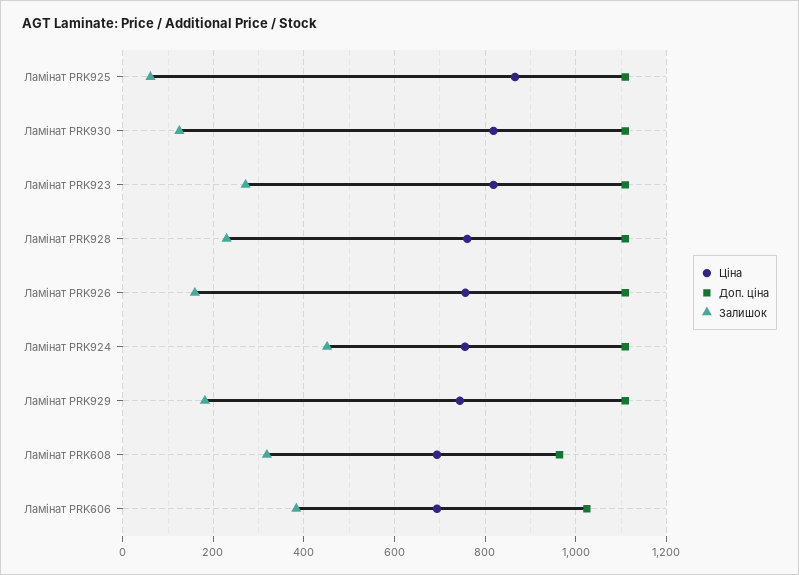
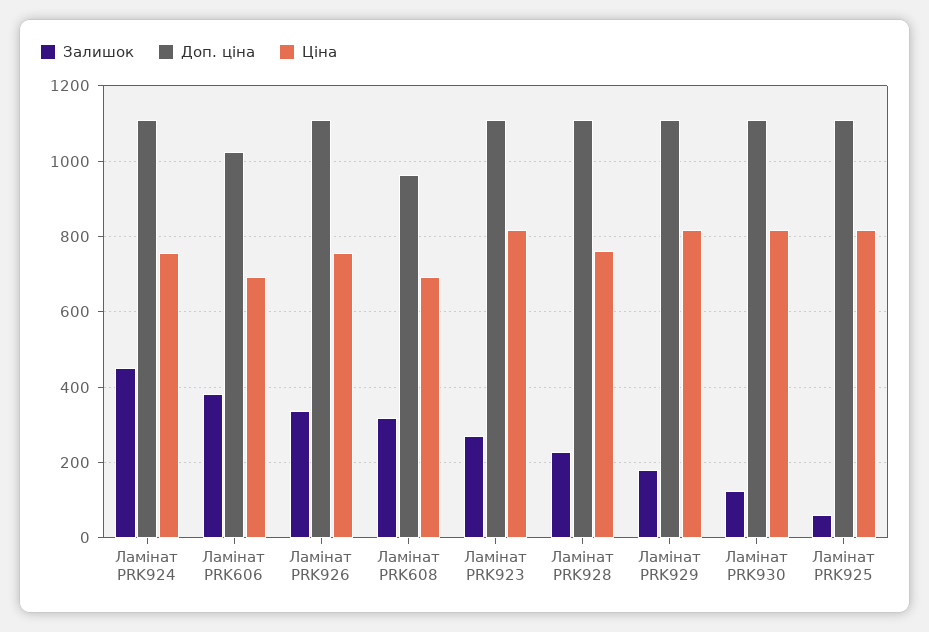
Ціна, Ламінат PRK925: 860 -> 820
Залишок, Ламінат PRK926: 160 -> 340
Ціна, Ламінат PRK929: 740 -> 820

